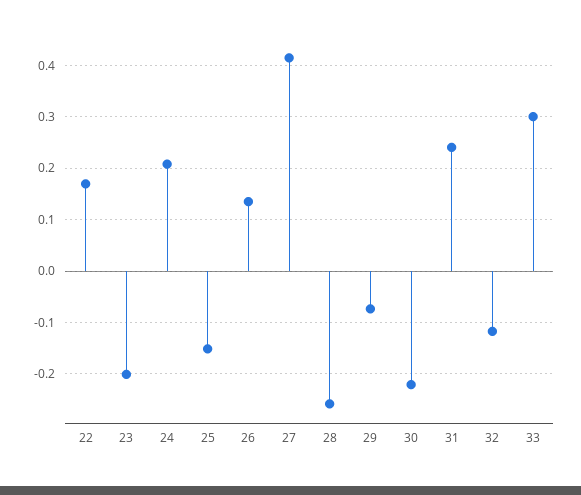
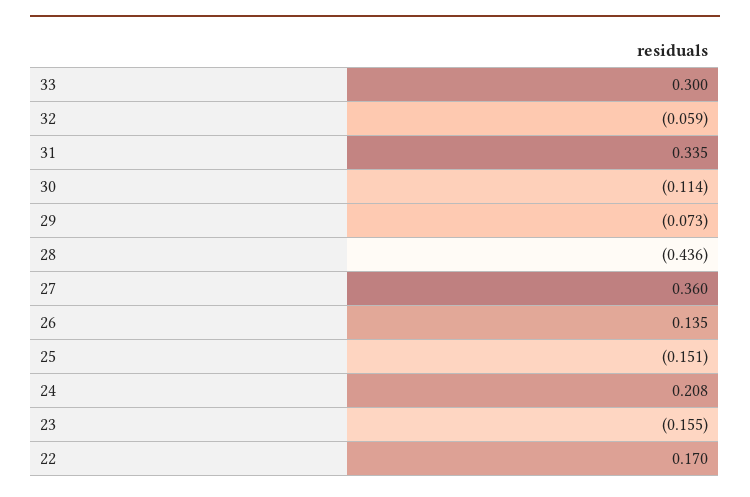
23: -0.2 -> -0.155
27: 0.42 -> 0.36
28: -0.26 -> -0.436
30: -0.22 -> -0.114
31: 0.24 -> 0.335
32: -0.12 -> -0.059

